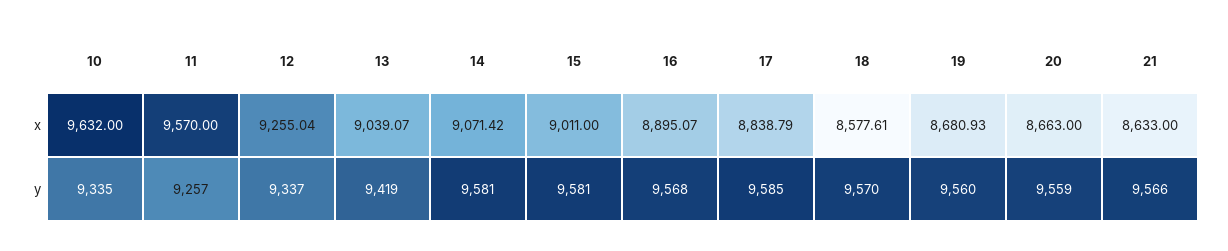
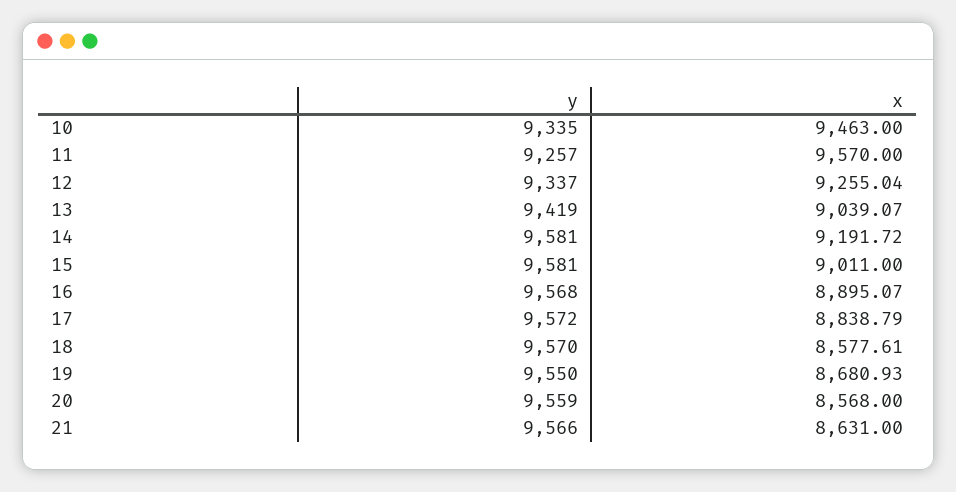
10, x: 9632 -> 9463
14, x: 9071.42 -> 9191.72
20, x: 8663 -> 8568
21, x: 8633 -> 8631
17, y: 9585 -> 9572
19, y: 9560 -> 9550

